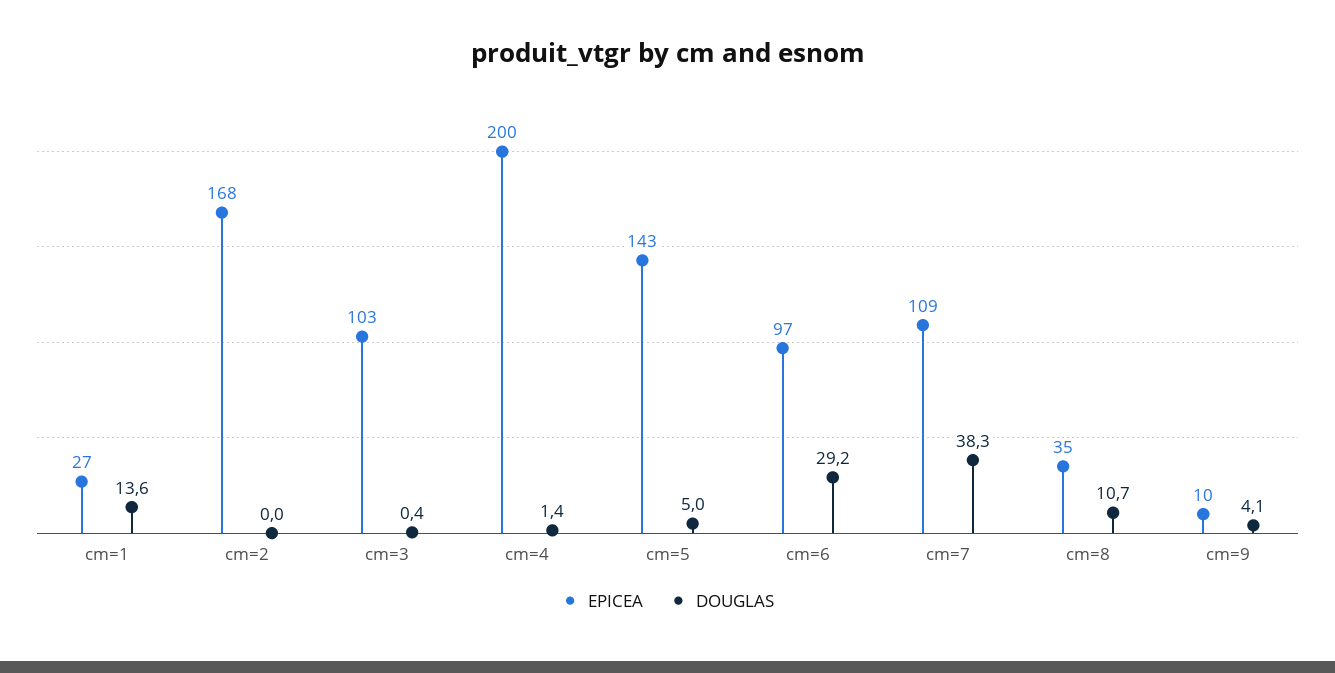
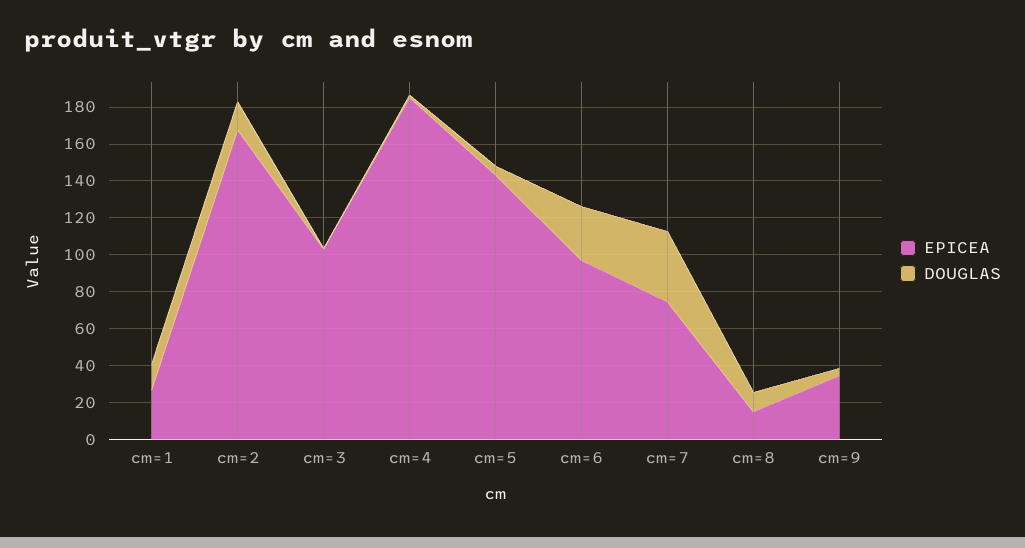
DOUGLAS, cm=2: 0 -> 15
EPICEA, cm=4: 200 -> 185
EPICEA, cm=7: 109 -> 75
EPICEA, cm=8: 35 -> 15
EPICEA, cm=9: 10 -> 35

